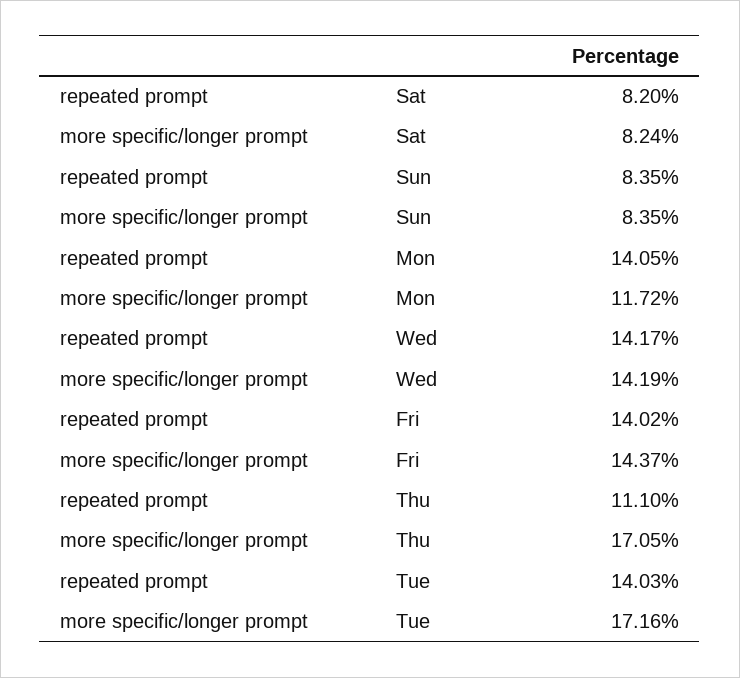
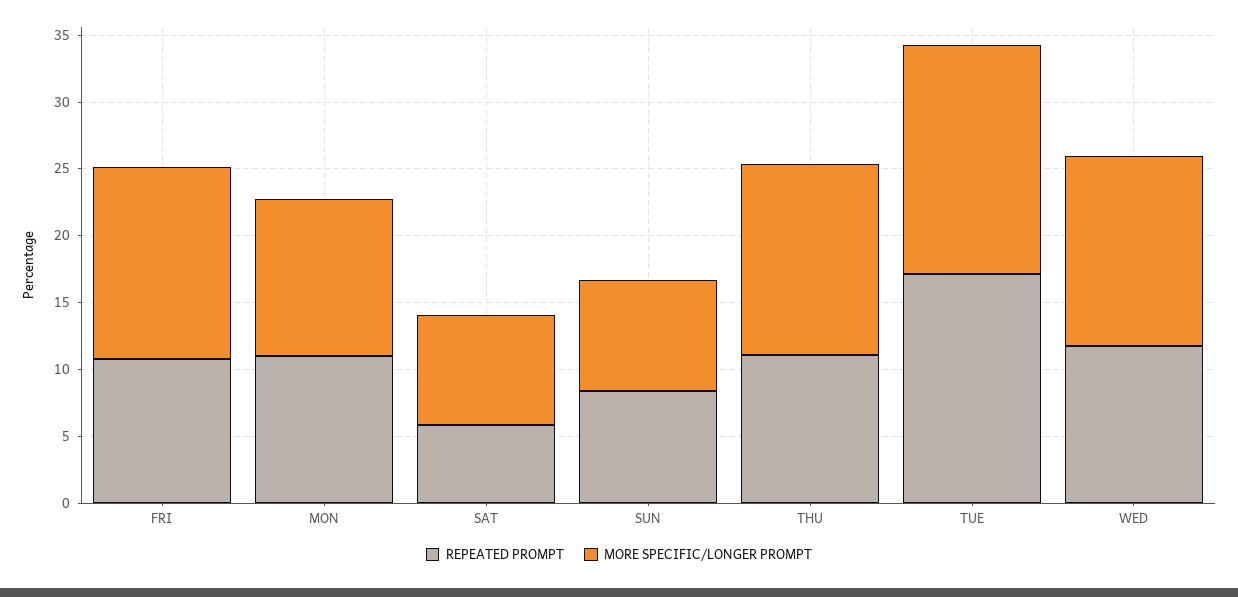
repeated prompt, Sat: 8.2 -> 6
repeated prompt, Mon: 14.05 -> 11
repeated prompt, Wed: 14.17 -> 12
repeated prompt, Fri: 14.02 -> 11
more specific/longer prompt, Thu: 17.05 -> 14
repeated prompt, Tue: 14.03 -> 17

